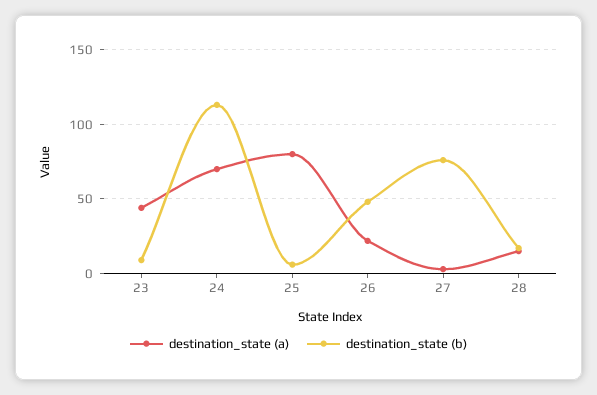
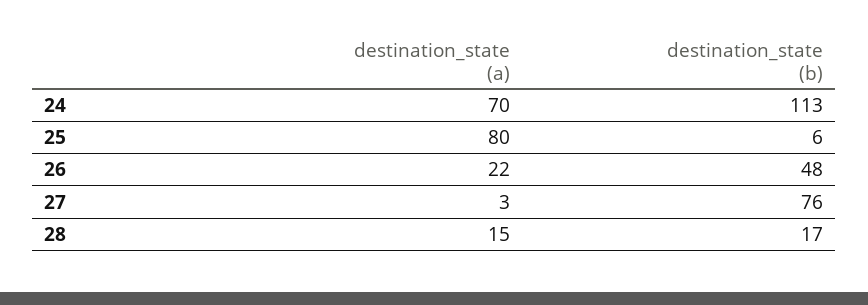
destination_state (a), 23: 45 -> none
destination_state (b), 23: 10 -> none

